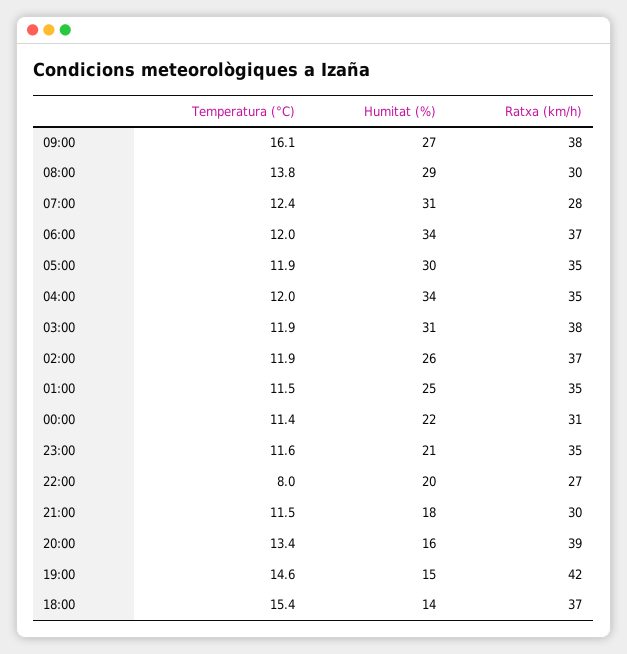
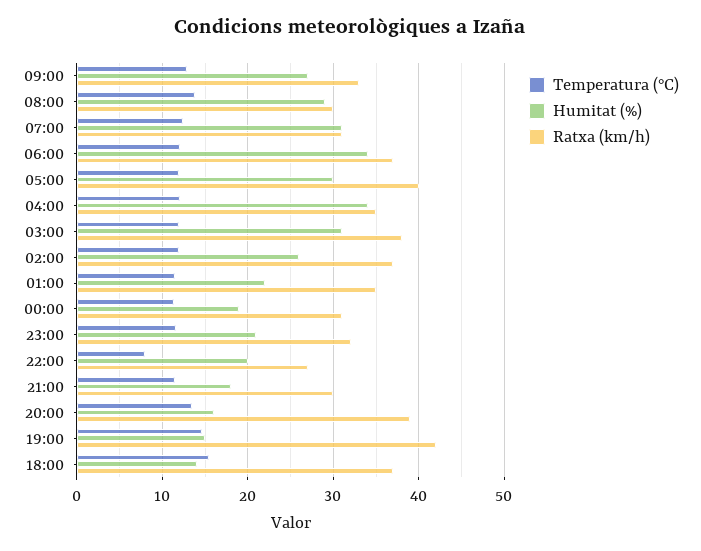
Temperatura (°C), 09:00: 16.1 -> 13
Ratxa (km/h), 09:00: 38 -> 33
Ratxa (km/h), 07:00: 28 -> 31
Ratxa (km/h), 05:00: 35 -> 40
Humitat (%), 01:00: 25 -> 22
Humitat (%), 00:00: 22 -> 19
Ratxa (km/h), 23:00: 35 -> 32

